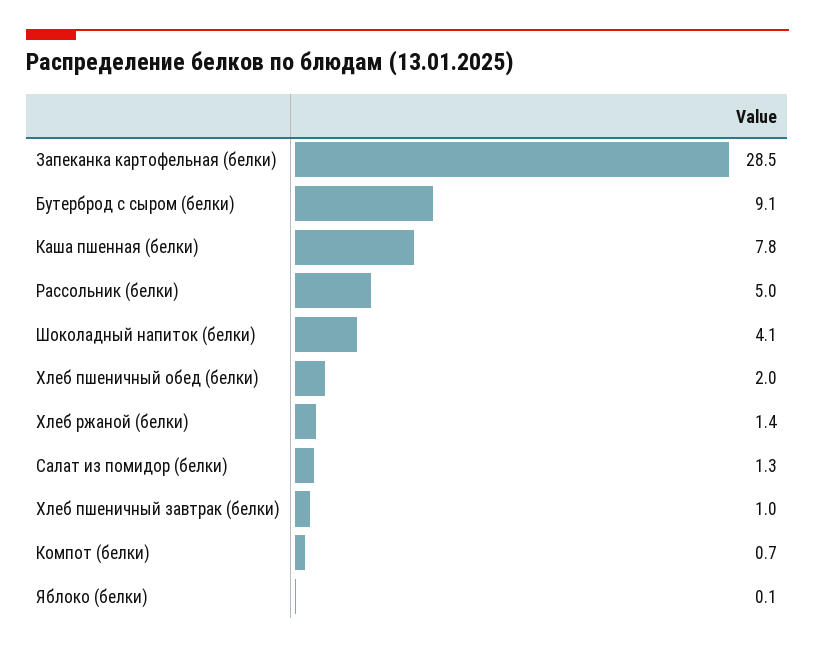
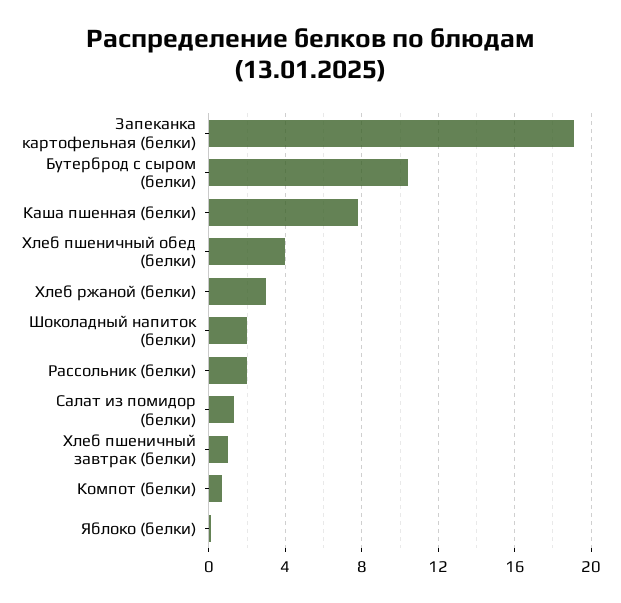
Запеканка картофельная (белки): 28.5 -> 19
Бутерброд с сыром (белки): 9.1 -> 10.5
Рассольник (белки): 5 -> 2
Шоколадный напиток (белки): 4.1 -> 2
Хлеб пшеничный обед (белки): 2 -> 4
Хлеб ржаной (белки): 1.4 -> 3

